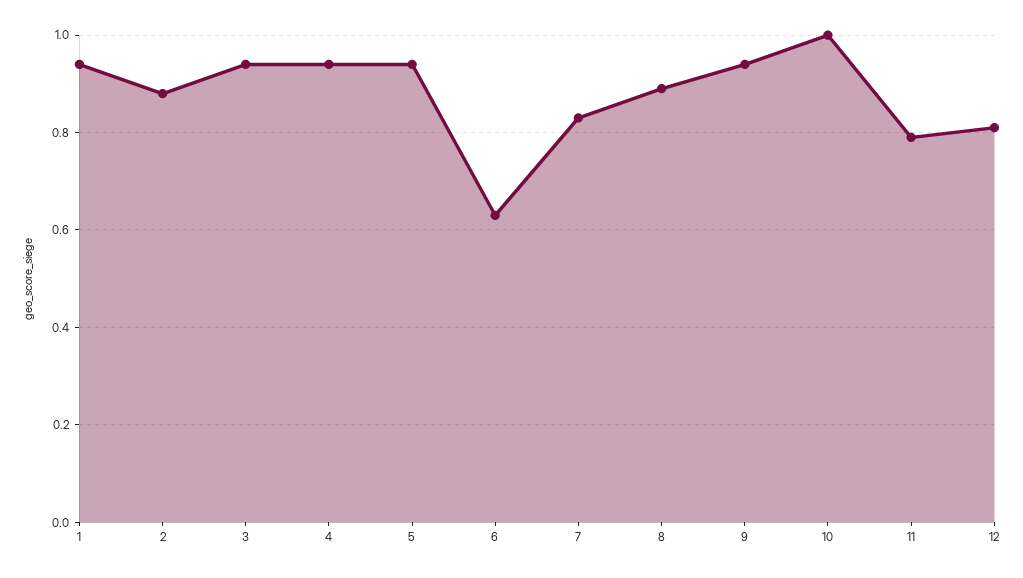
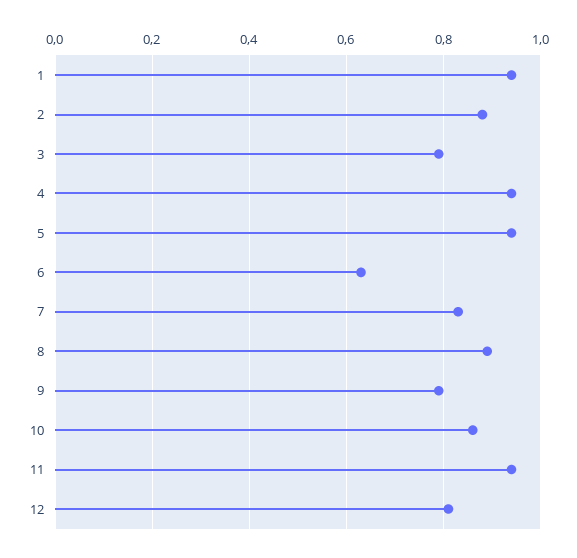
3: 0.95 -> 0.8
9: 0.95 -> 0.8
10: 1 -> 0.85
11: 0.8 -> 0.95

